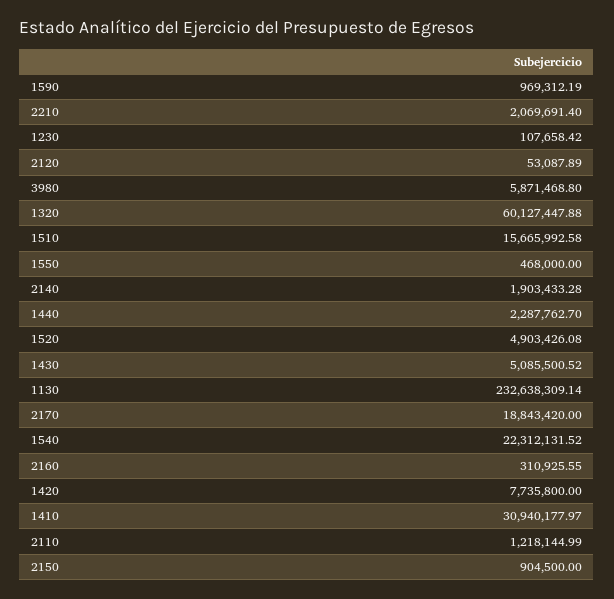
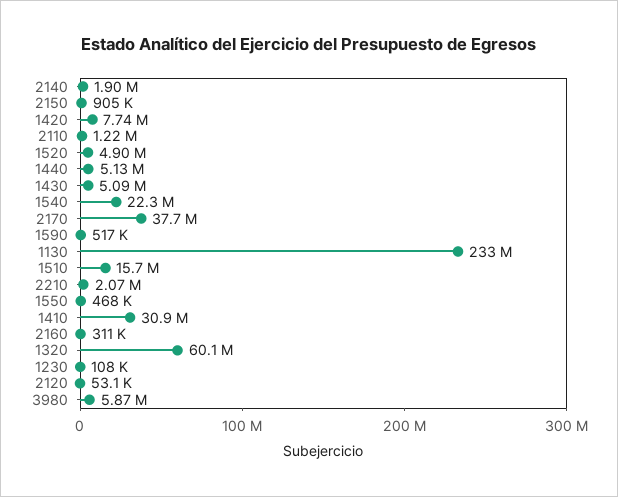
1590: 969312.19 -> 517000
1440: 2287762.7 -> 5130000
2170: 18843420 -> 37700000

